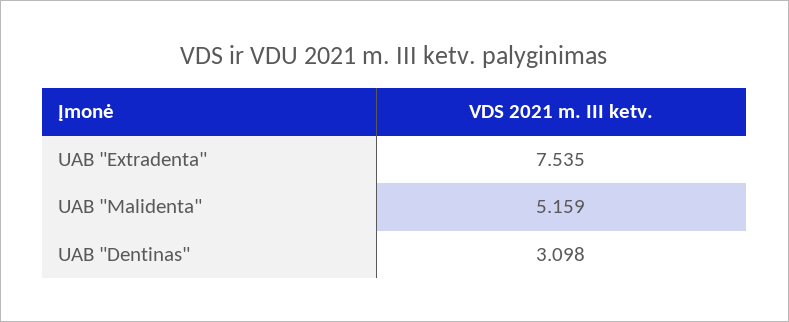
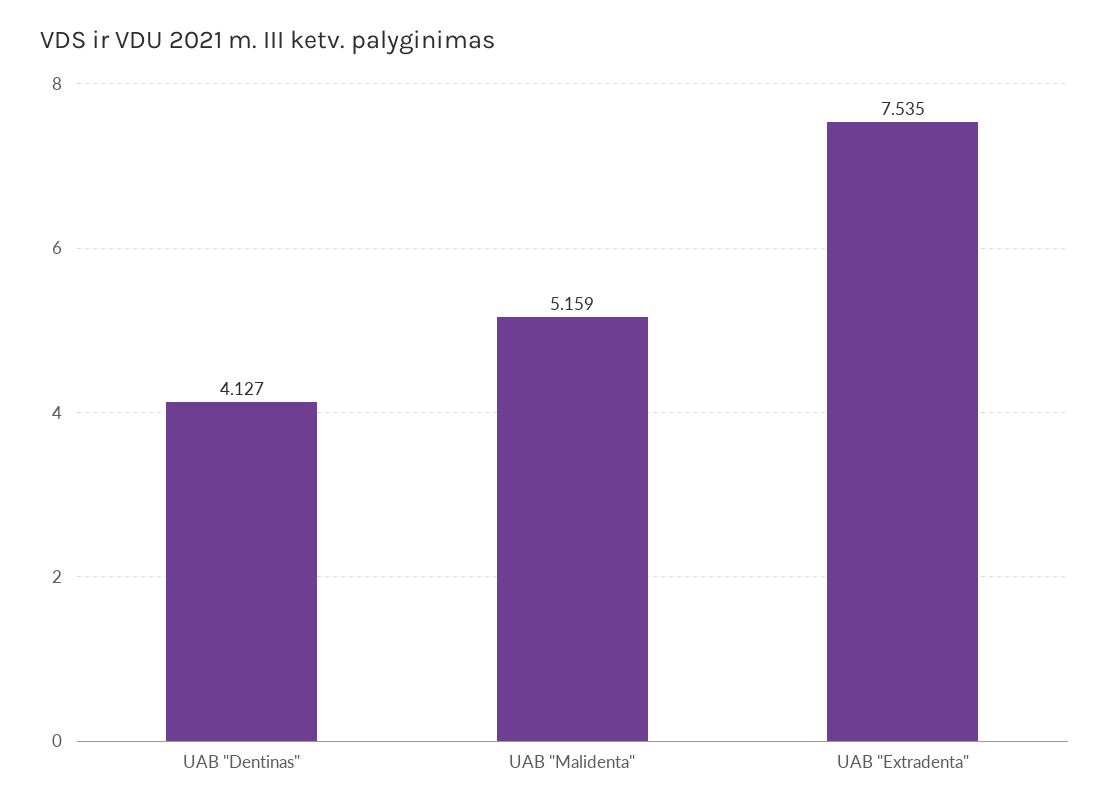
UAB "Dentinas": 3.098 -> 4.127

